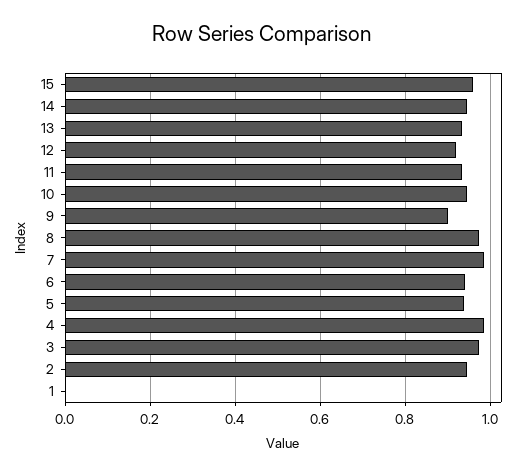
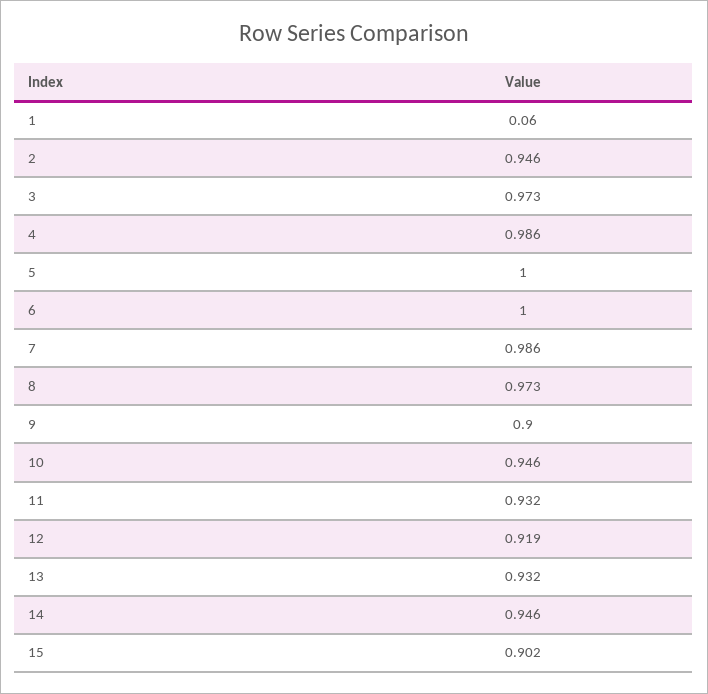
15: 0.96 -> 0.902
6: 0.94 -> 1
5: 0.94 -> 1
1: 0 -> 0.06

